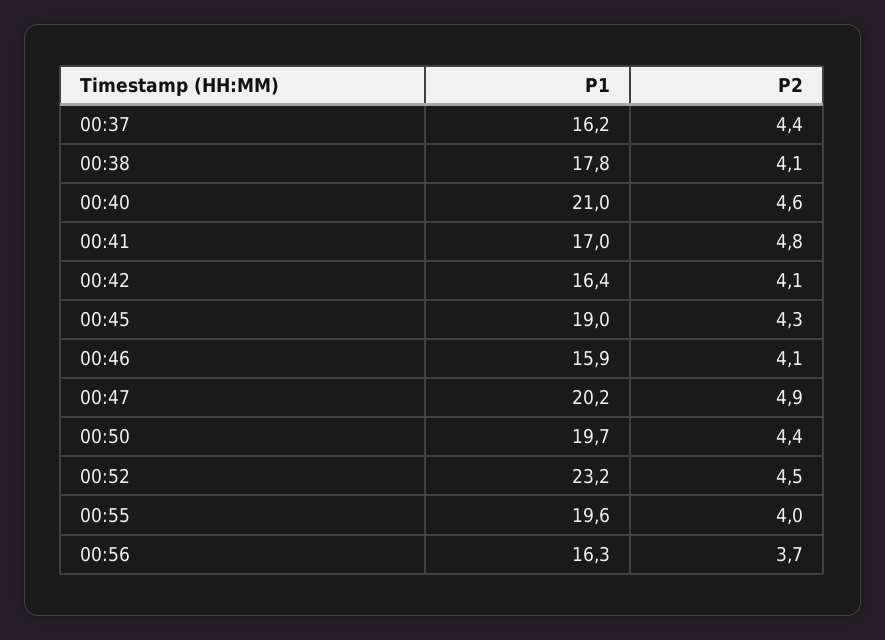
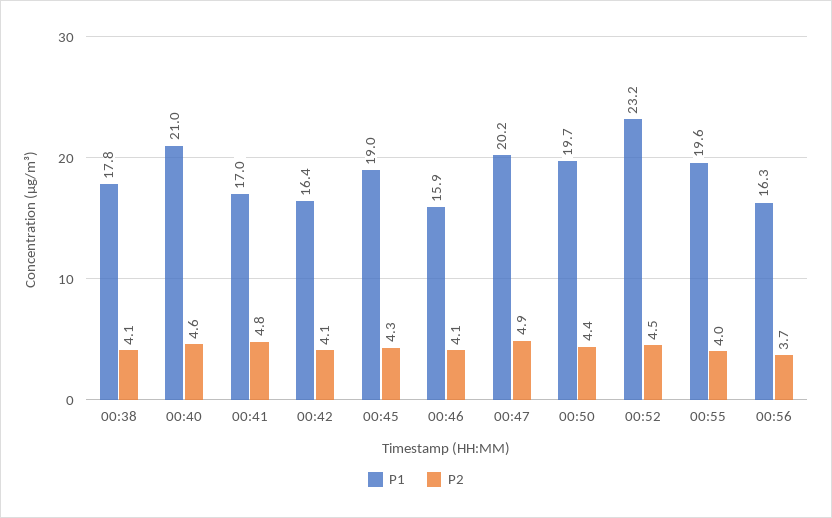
P1, 00:37: 16.2 -> none
P2, 00:37: 4.4 -> none

